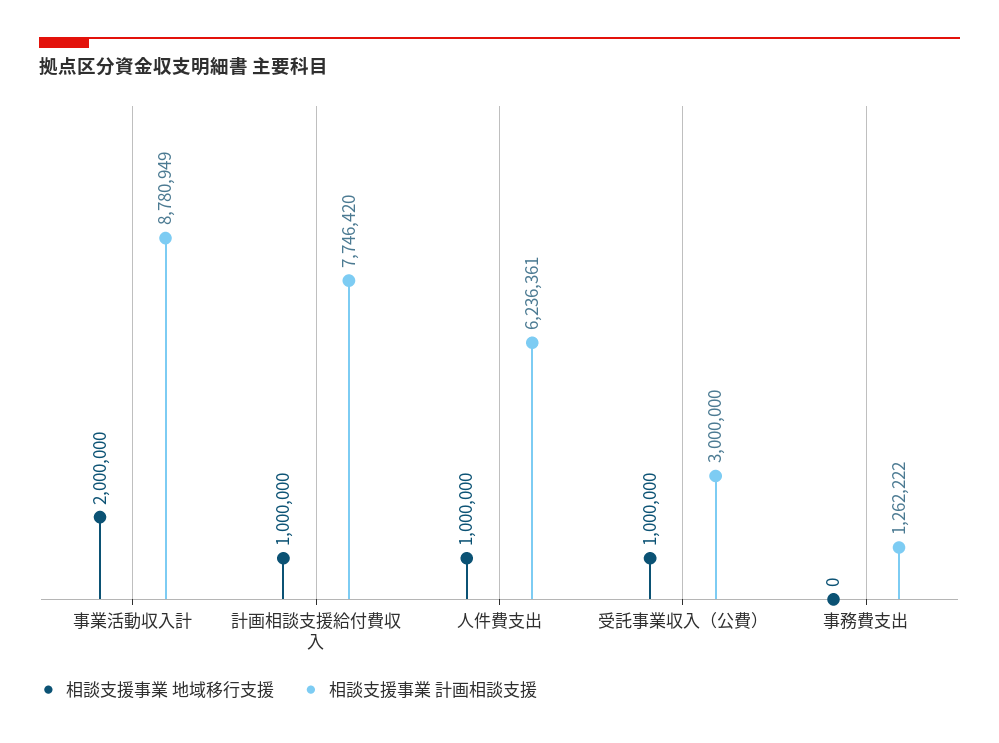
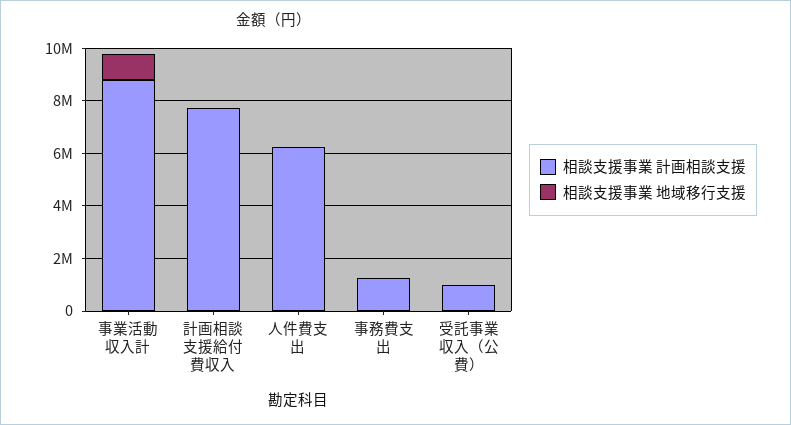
相談支援事業 地域移行支援, 事業活動収入計: 2000000 -> 1000000
相談支援事業 地域移行支援, 計画相談支援給付費収入: 1000000 -> 0
相談支援事業 地域移行支援, 人件費支出: 1000000 -> 0
相談支援事業 地域移行支援, 受託事業収入（公費）: 1000000 -> 0
相談支援事業 計画相談支援, 受託事業収入（公費）: 3000000 -> 1000000

